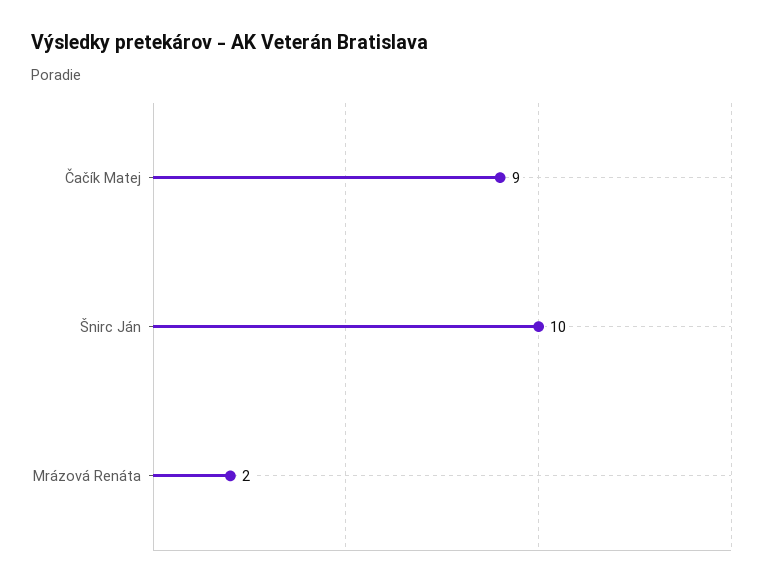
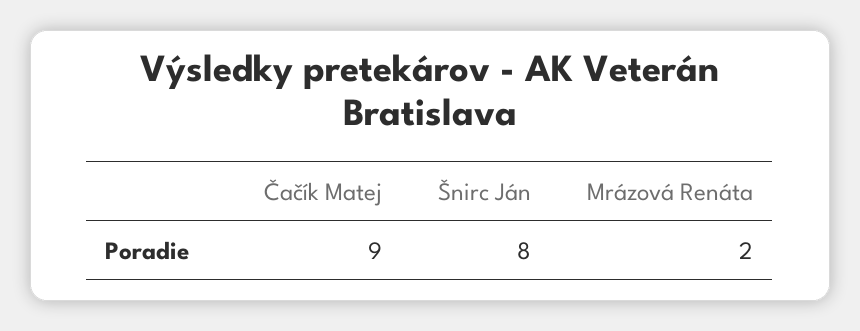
Šnirc Ján: 10 -> 8

